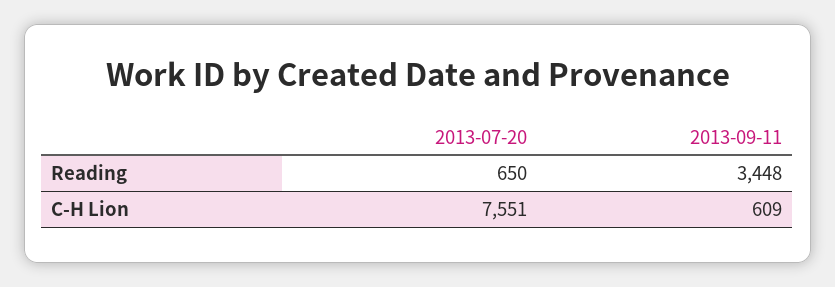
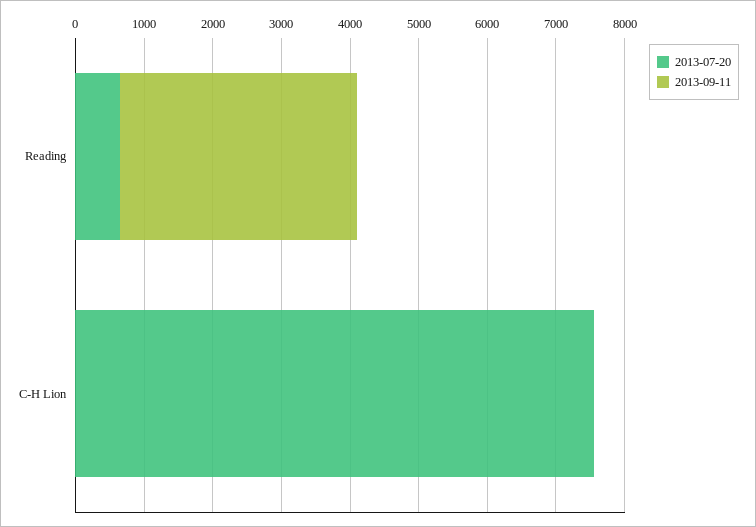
2013-09-11, C-H Lion: 609 -> 0

